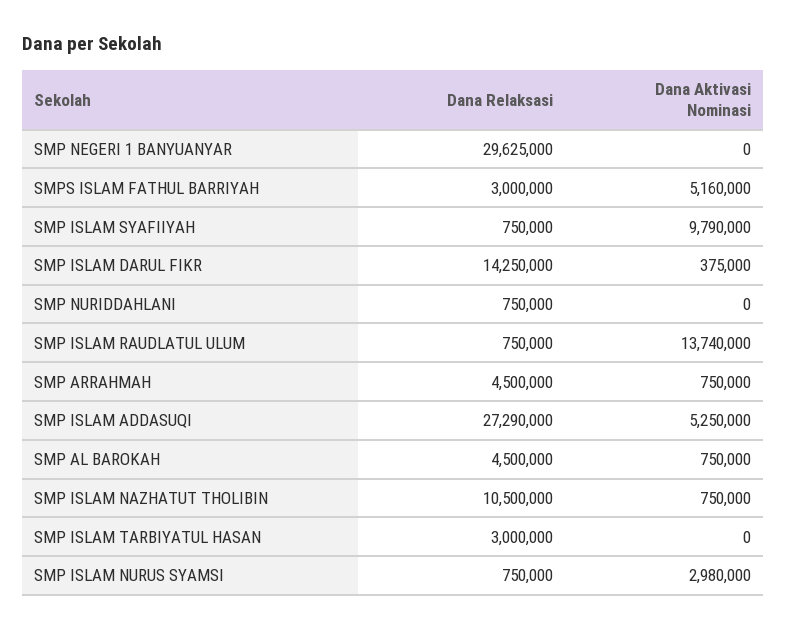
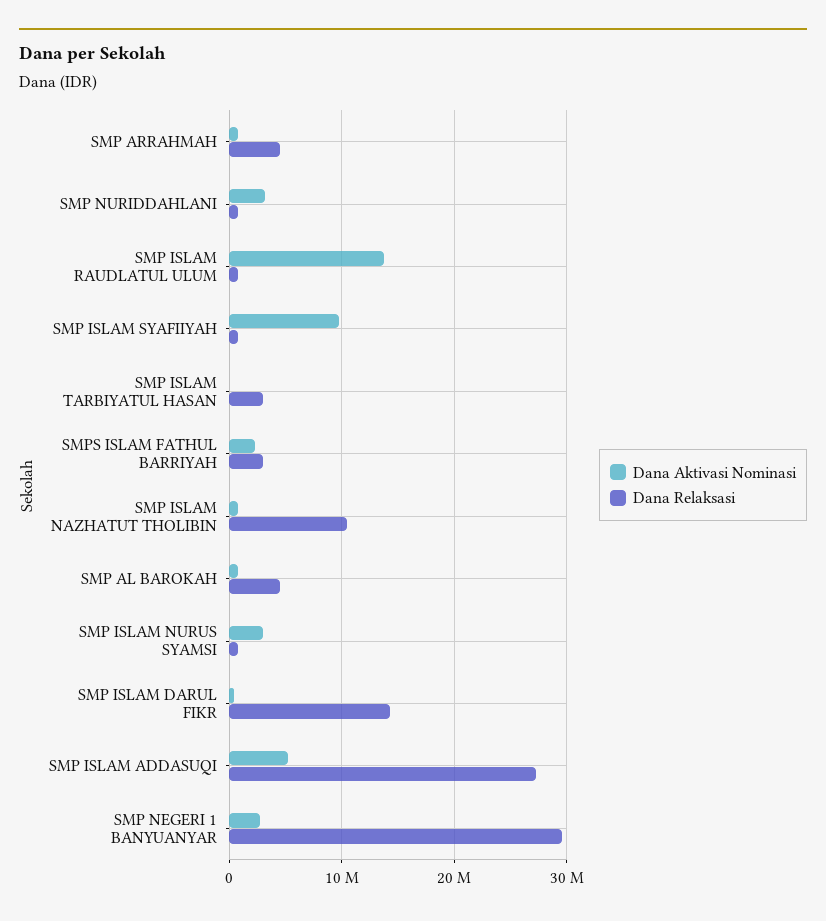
Dana Aktivasi Nominasi, SMP NEGERI 1 BANYUANYAR: 0 -> 3000000
Dana Aktivasi Nominasi, SMPS ISLAM FATHUL BARRIYAH: 5160000 -> 2000000
Dana Aktivasi Nominasi, SMP NURIDDAHLANI: 0 -> 3000000

